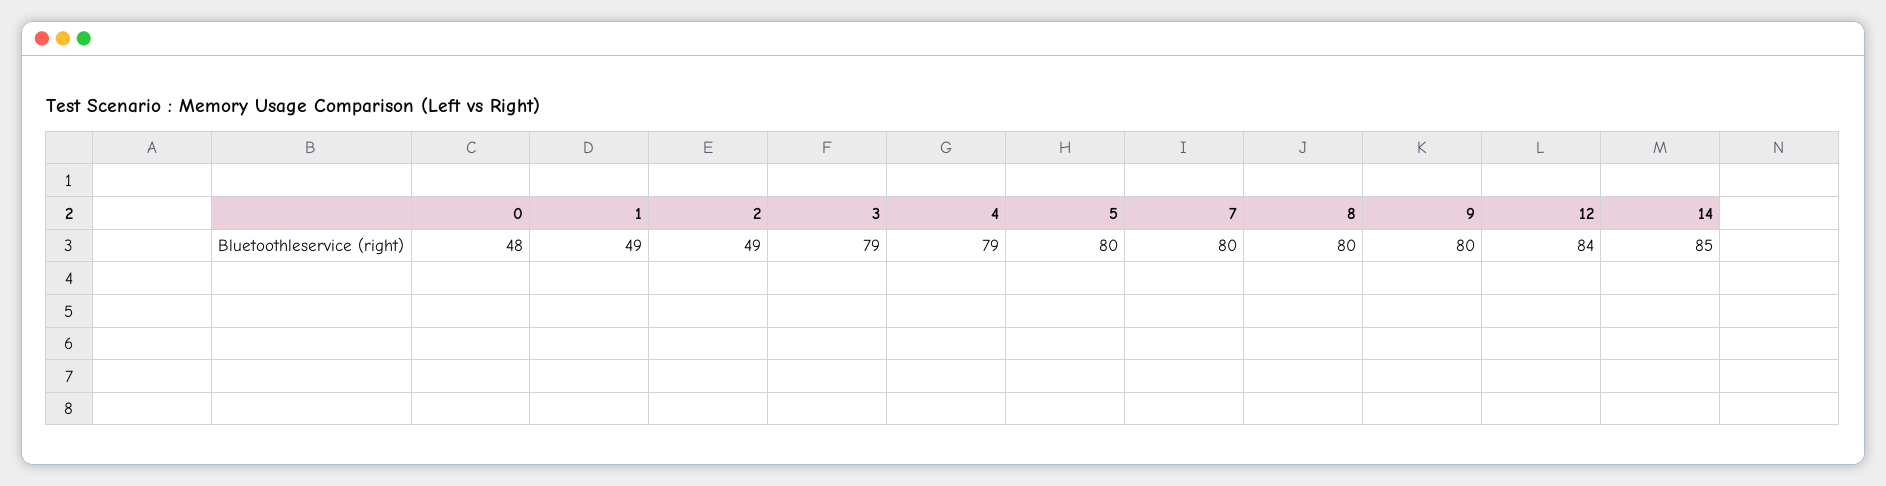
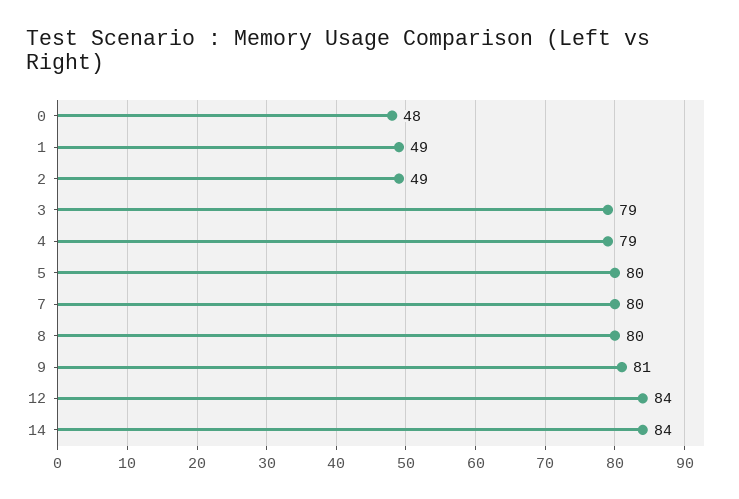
9: 80 -> 81
14: 85 -> 84

